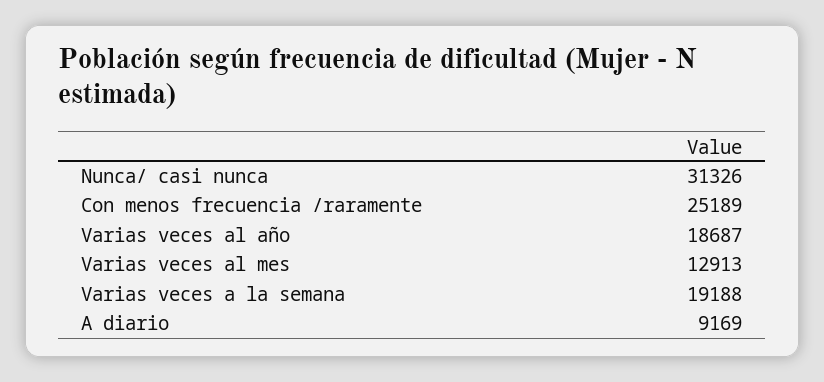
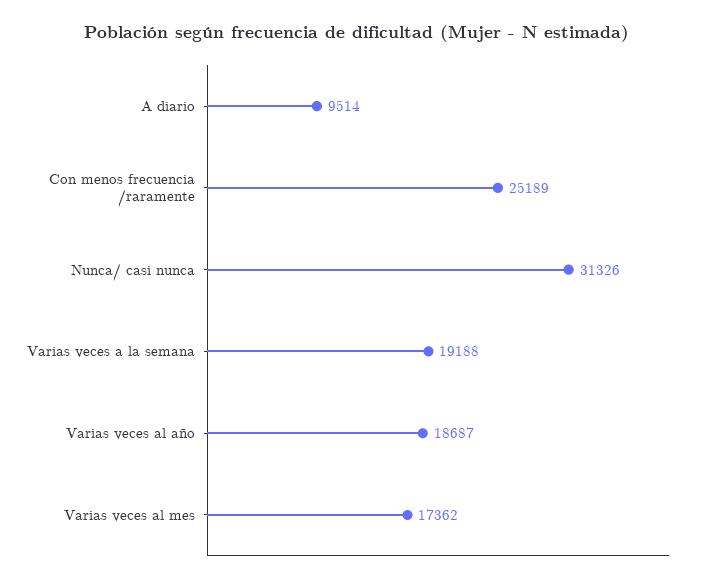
Varias veces al mes: 12913 -> 17362
A diario: 9169 -> 9514

